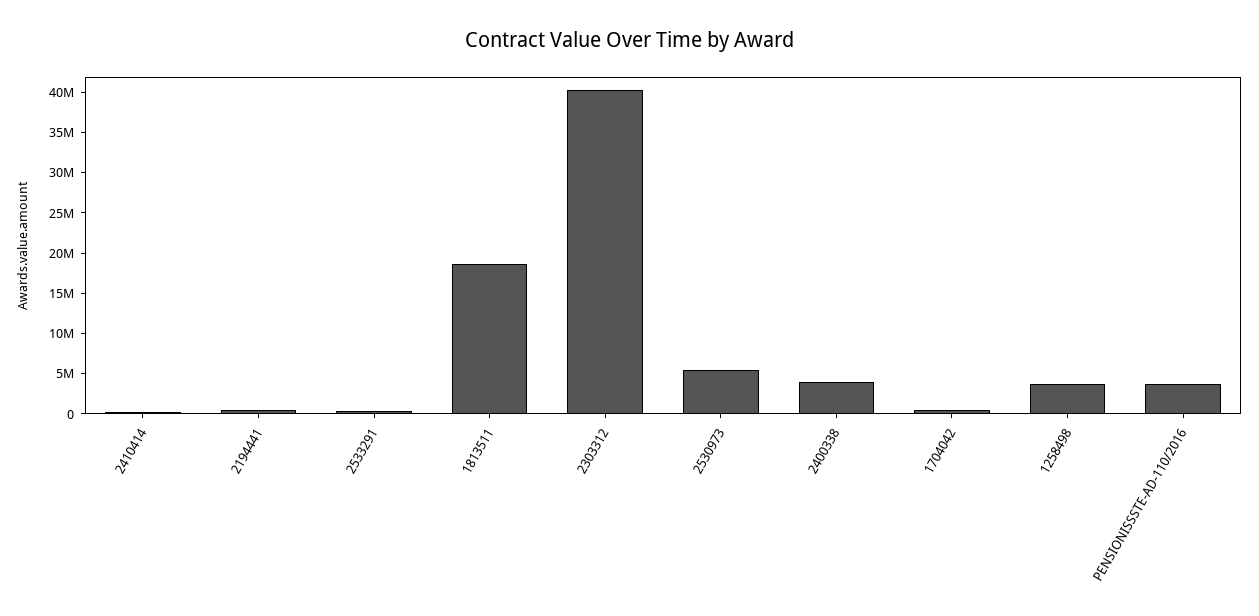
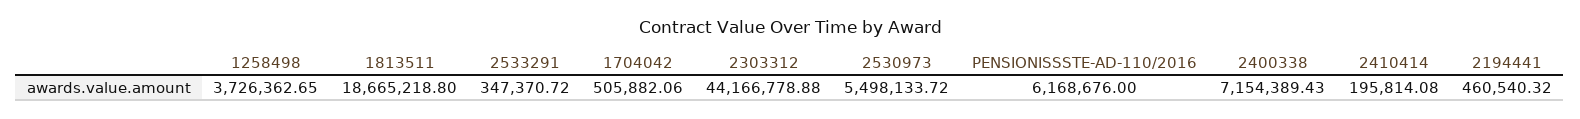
2303312: 40000000 -> 44166778.88
2400338: 4000000 -> 7154389.43
PENSIONISSSTE-AD-110/2016: 4000000 -> 6168676

